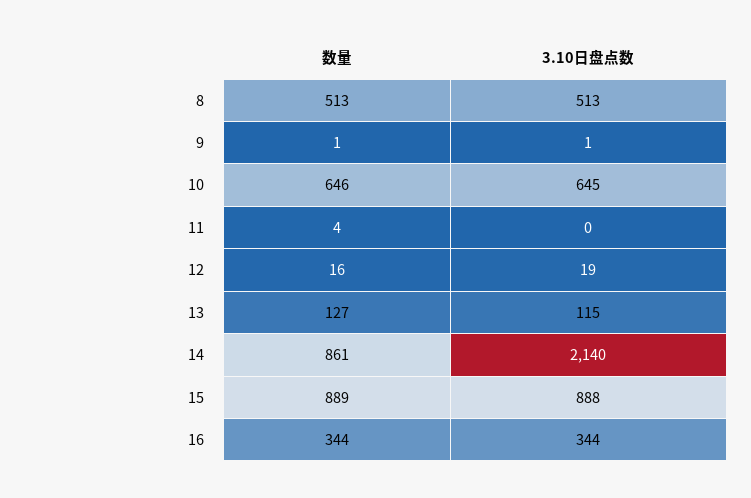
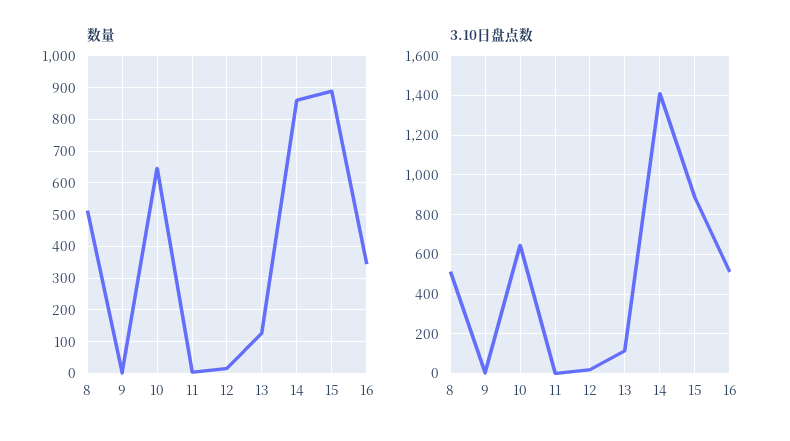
3.10日盘点数, 14: 2140 -> 1400
3.10日盘点数, 16: 344 -> 500

